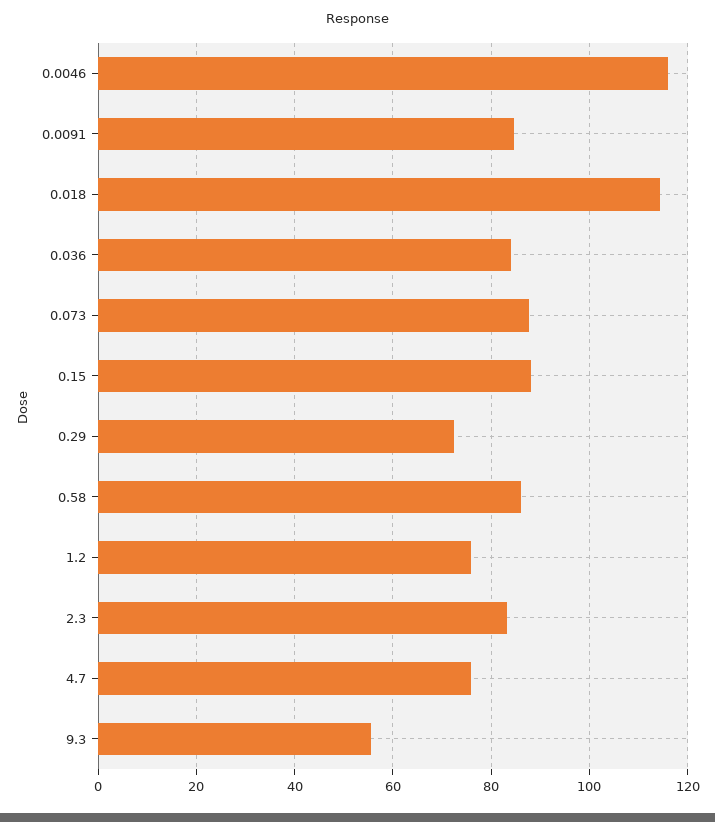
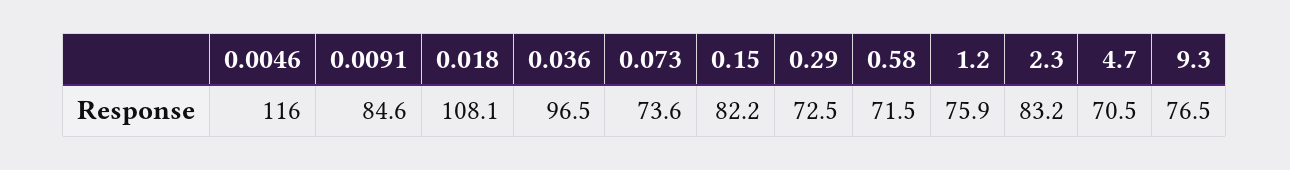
0.018: 114 -> 108.1
0.036: 84 -> 96.5
0.073: 88 -> 73.6
0.15: 88 -> 82.2
0.58: 86 -> 71.5
4.7: 76 -> 70.5
9.3: 56 -> 76.5

